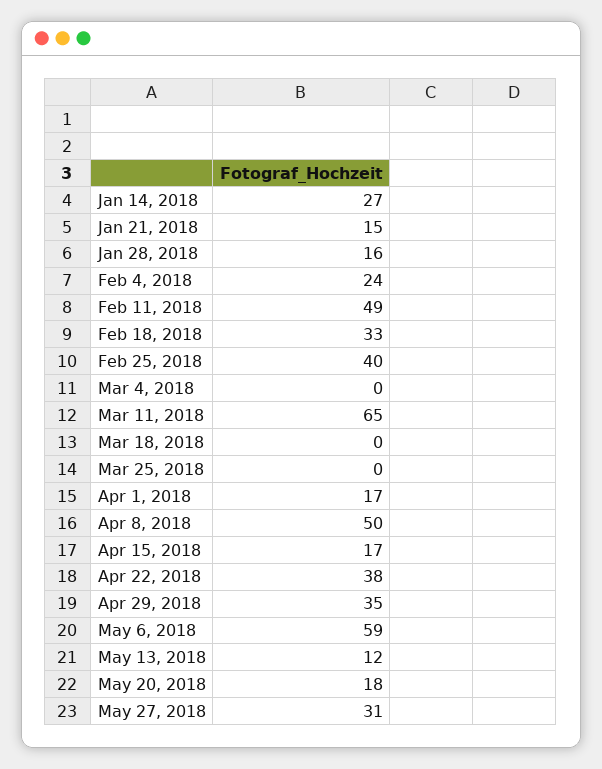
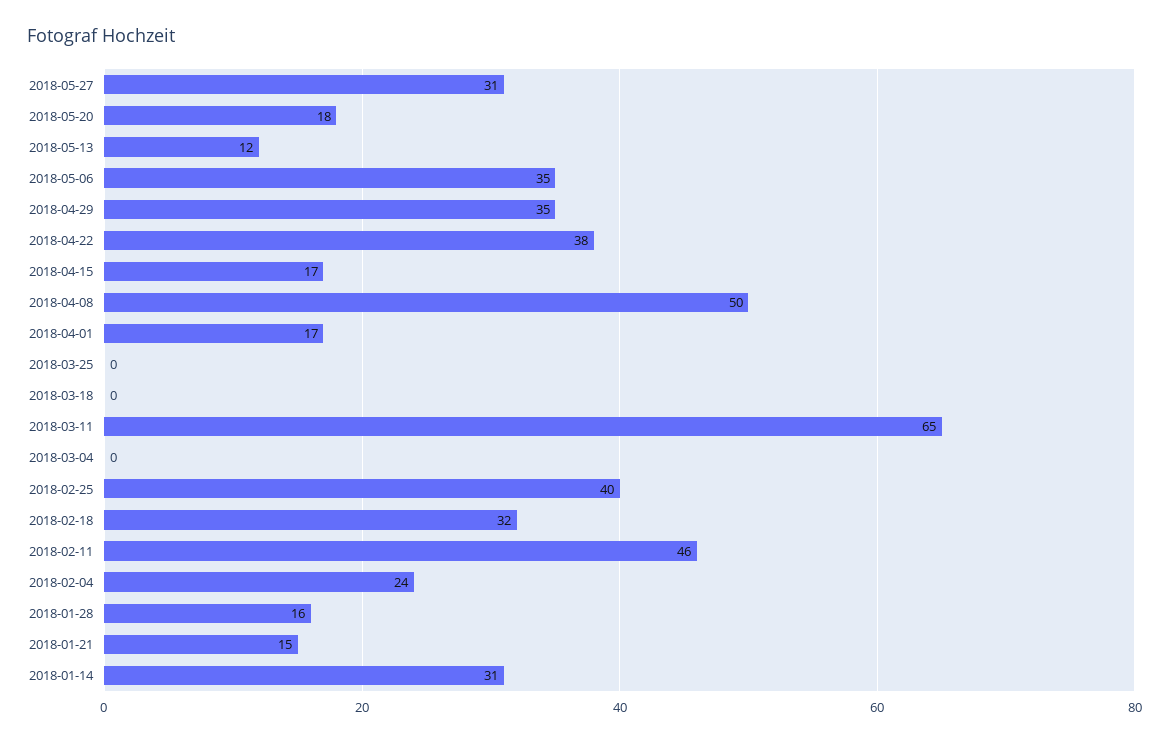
Jan 14, 2018: 27 -> 31
Feb 11, 2018: 49 -> 46
Feb 18, 2018: 33 -> 32
May 6, 2018: 59 -> 35

